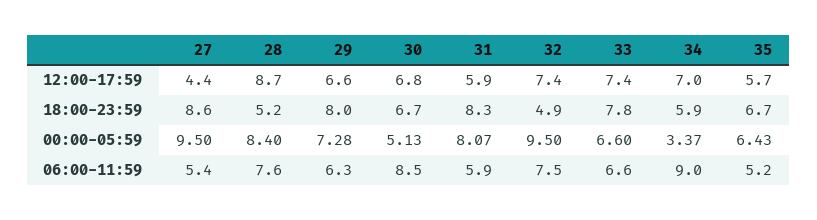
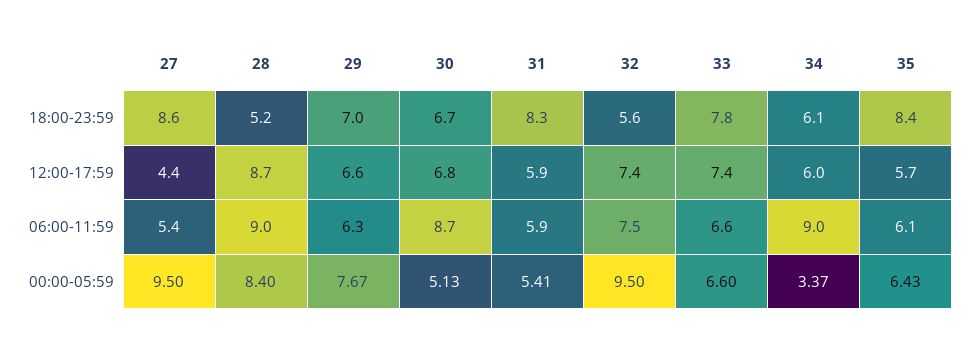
34, 12:00-17:59: 7 -> 6
29, 18:00-23:59: 8 -> 7
32, 18:00-23:59: 4.9 -> 5.6
34, 18:00-23:59: 5.9 -> 6.1
35, 18:00-23:59: 6.7 -> 8.4
29, 00:00-05:59: 7.28 -> 7.67
31, 00:00-05:59: 8.07 -> 5.41
28, 06:00-11:59: 7.6 -> 9
30, 06:00-11:59: 8.5 -> 8.7
35, 06:00-11:59: 5.2 -> 6.1

